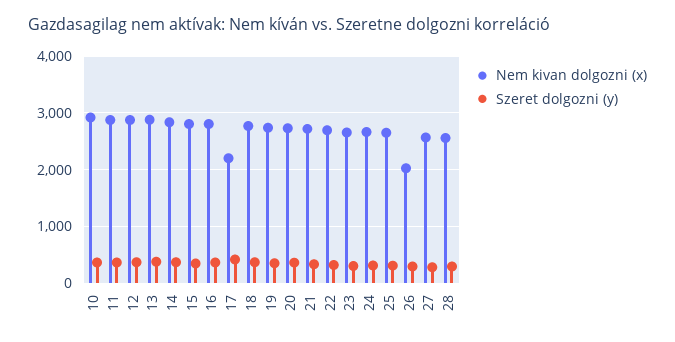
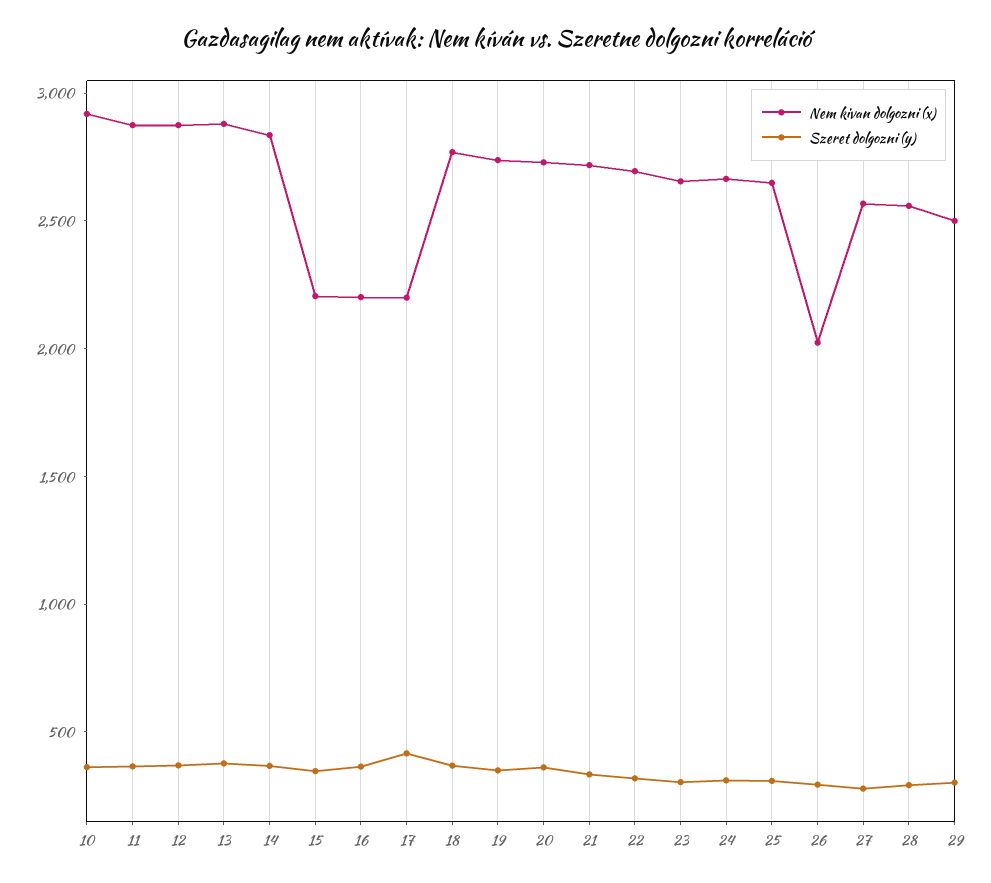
Nem kivan dolgozni (x), 15: 2800 -> 2200
Nem kivan dolgozni (x), 16: 2800 -> 2200
Nem kivan dolgozni (x), 29: none -> 2500
Szeret dolgozni (y), 29: none -> 300

